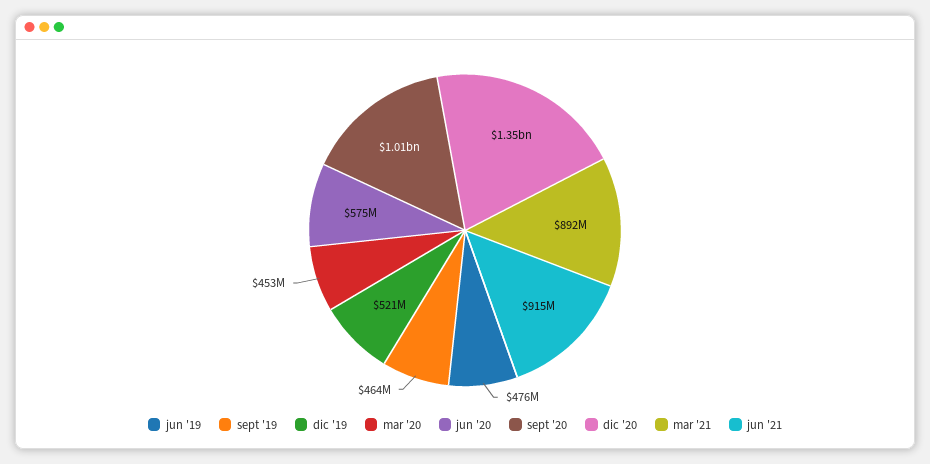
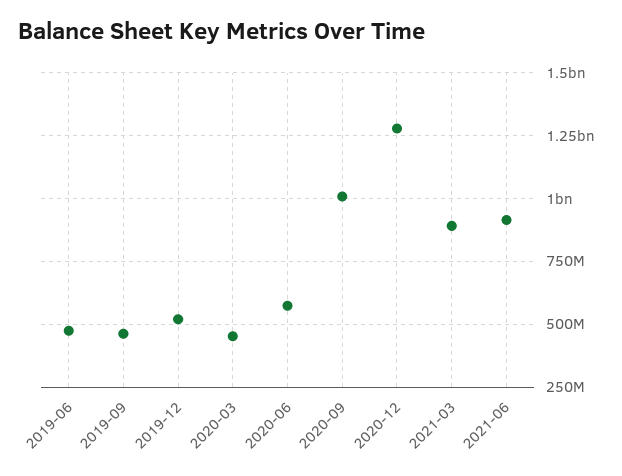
dic '20: 1350000000 -> 1275000000

